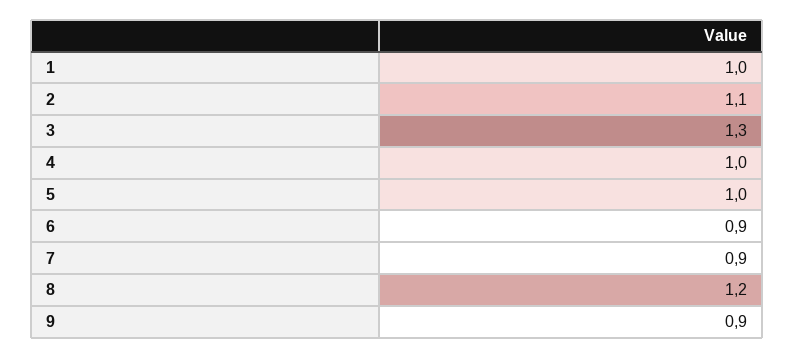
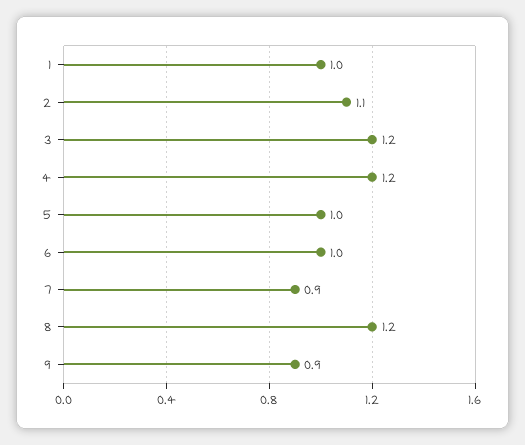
3: 1.3 -> 1.2
4: 1 -> 1.2
6: 0.9 -> 1

